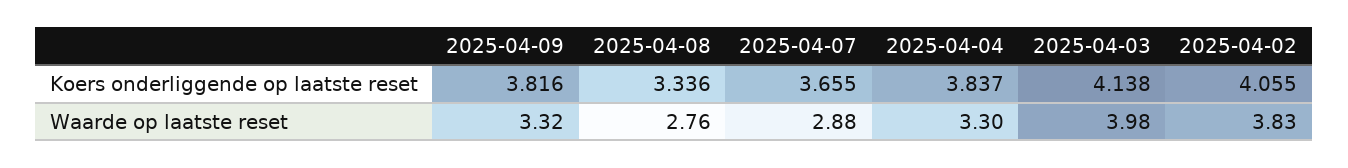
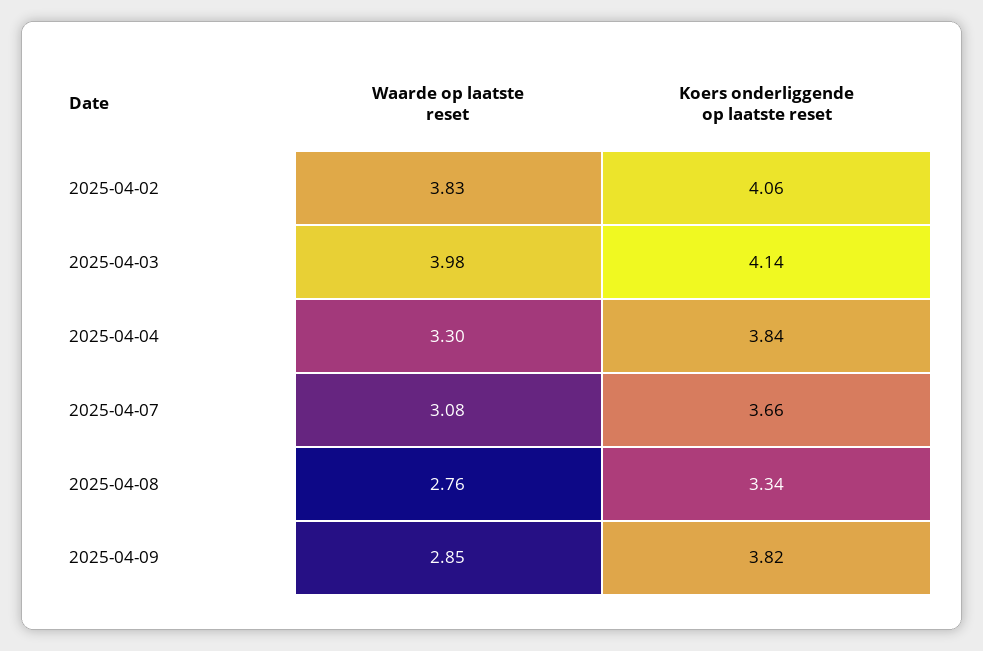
2025-04-09, Waarde op laatste reset: 3.32 -> 2.85
2025-04-07, Waarde op laatste reset: 2.88 -> 3.08

